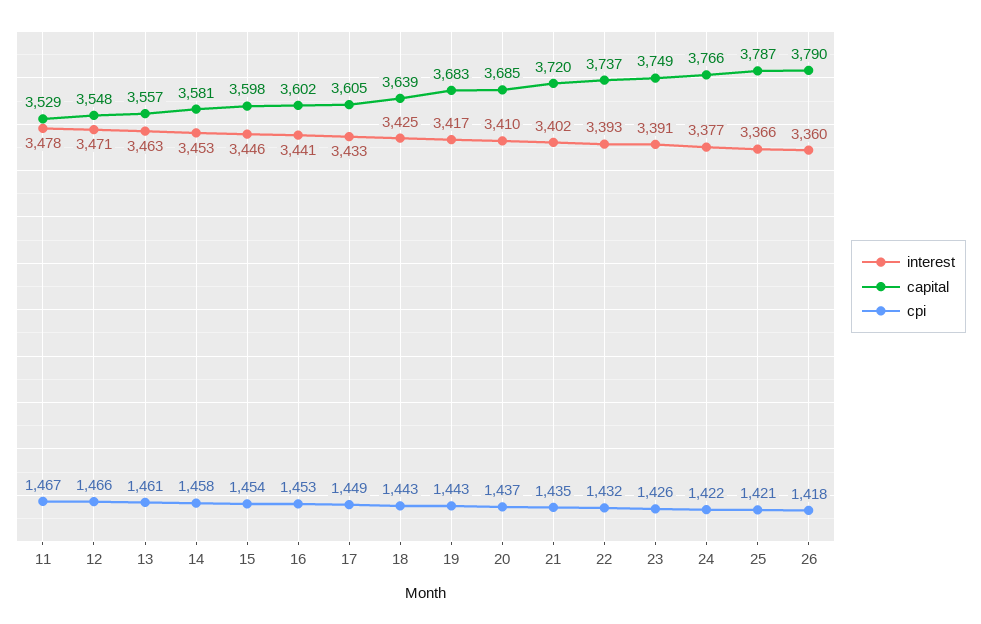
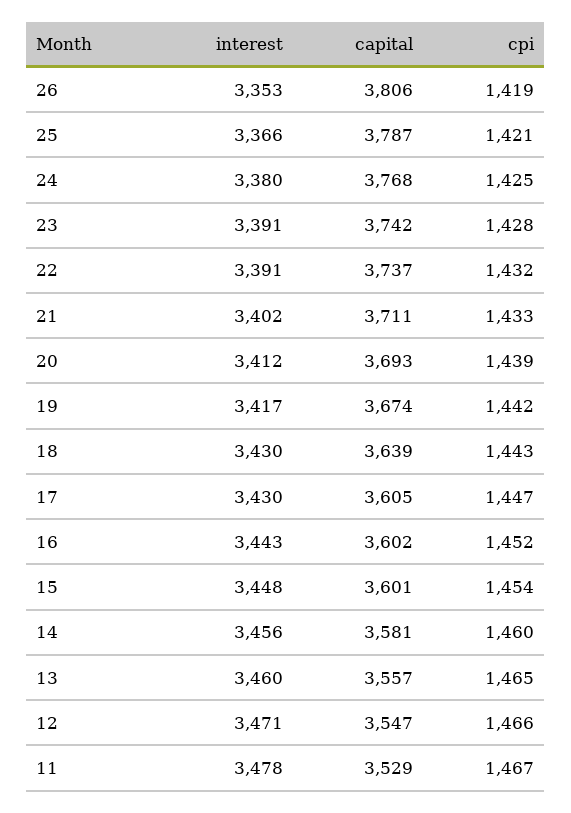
capital, 12: 3548 -> 3547
interest, 13: 3463 -> 3460
cpi, 13: 1461 -> 1465
interest, 14: 3453 -> 3456
cpi, 14: 1458 -> 1460
interest, 15: 3446 -> 3448
capital, 15: 3598 -> 3601
interest, 16: 3441 -> 3443
cpi, 16: 1453 -> 1452
interest, 17: 3433 -> 3430
cpi, 17: 1449 -> 1447
interest, 18: 3425 -> 3430
capital, 19: 3683 -> 3674
cpi, 19: 1443 -> 1442
interest, 20: 3410 -> 3412
capital, 20: 3685 -> 3693
cpi, 20: 1437 -> 1439
capital, 21: 3720 -> 3711
cpi, 21: 1435 -> 1433
interest, 22: 3393 -> 3391
capital, 23: 3749 -> 3742
cpi, 23: 1426 -> 1428
interest, 24: 3377 -> 3380
capital, 24: 3766 -> 3768
cpi, 24: 1422 -> 1425
interest, 26: 3360 -> 3353
capital, 26: 3790 -> 3806
cpi, 26: 1418 -> 1419

